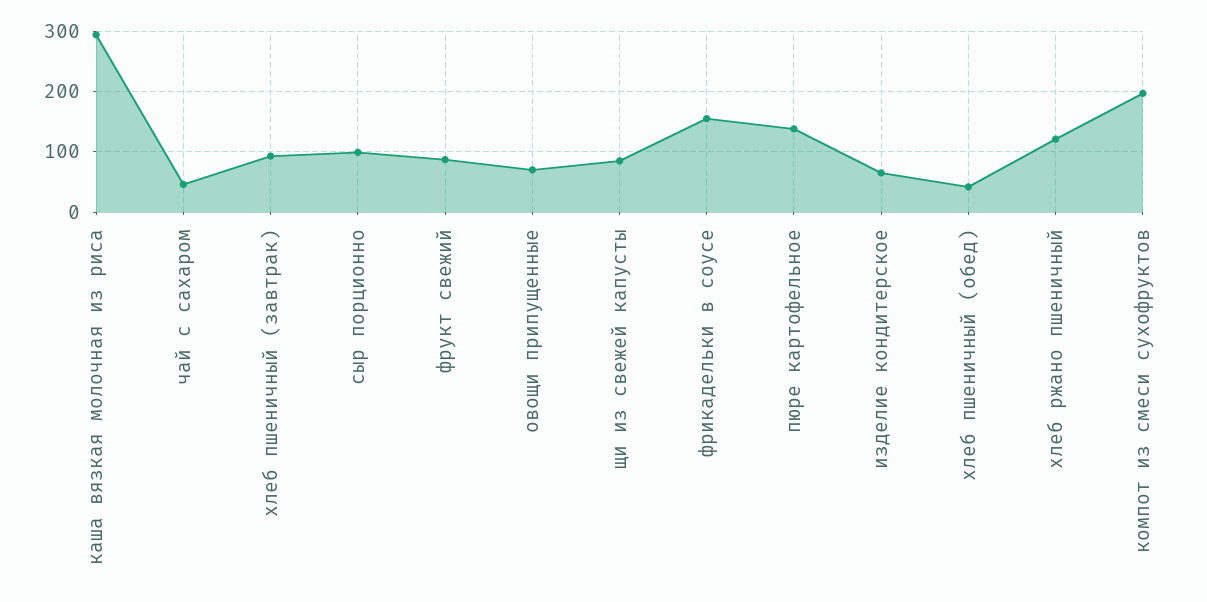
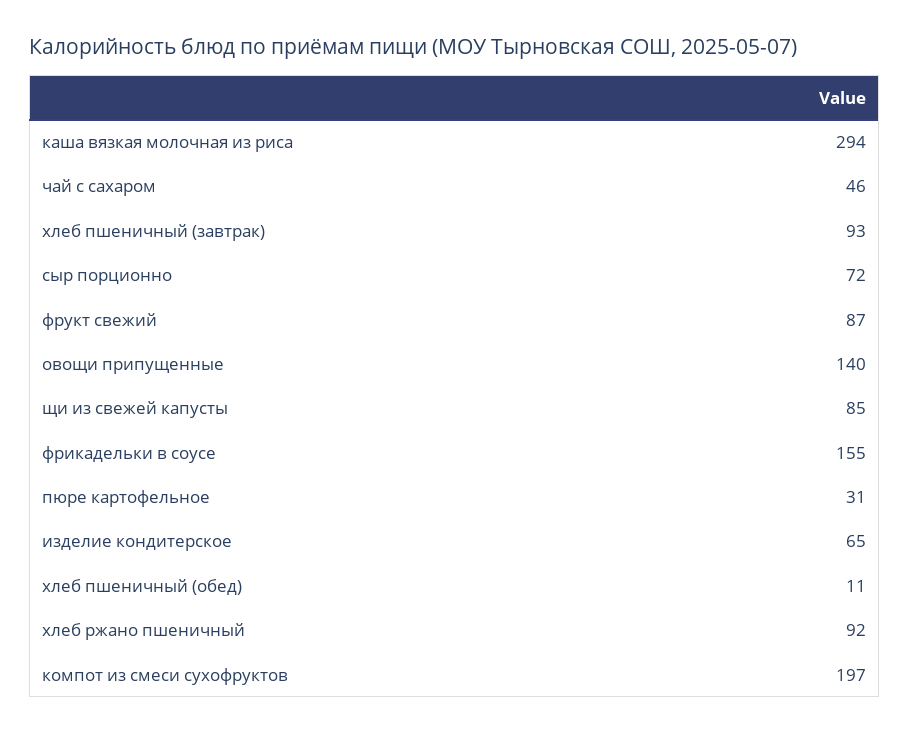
сыр порционно: 100 -> 72
овощи припущенные: 70 -> 140
пюре картофельное: 140 -> 31
хлеб пшеничный (обед): 40 -> 11
хлеб ржано пшеничный: 120 -> 92

